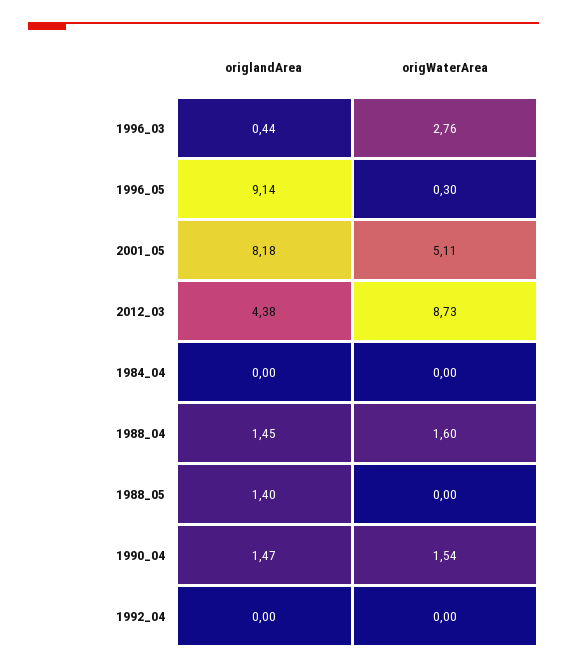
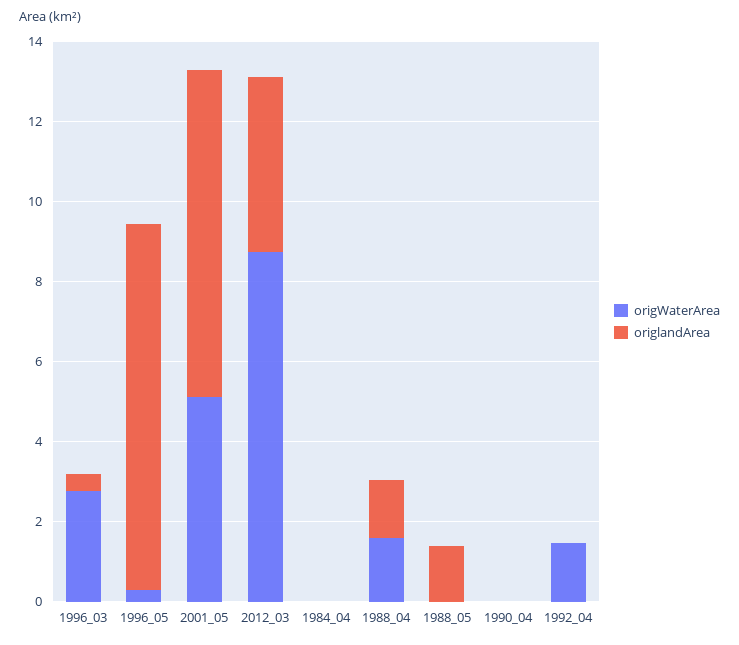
origlandArea, 1990_04: 1.47 -> 0
origWaterArea, 1990_04: 1.54 -> 0
origWaterArea, 1992_04: 0 -> 1.5

